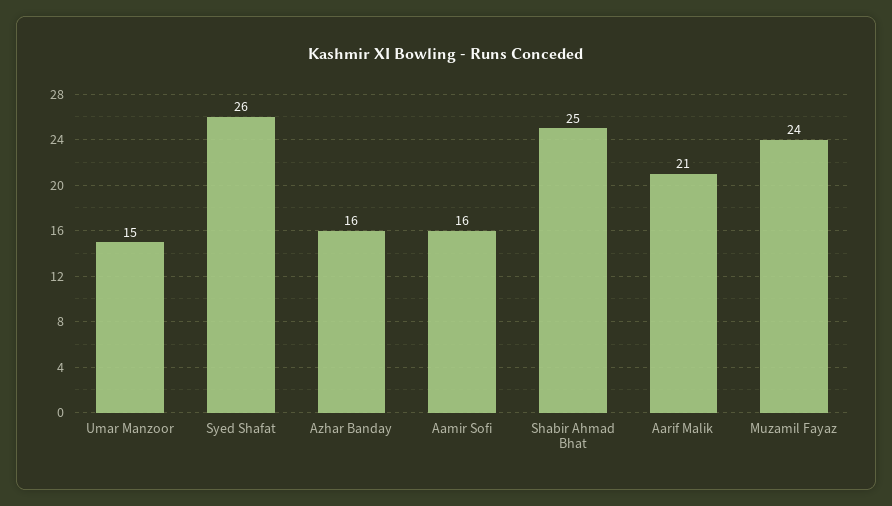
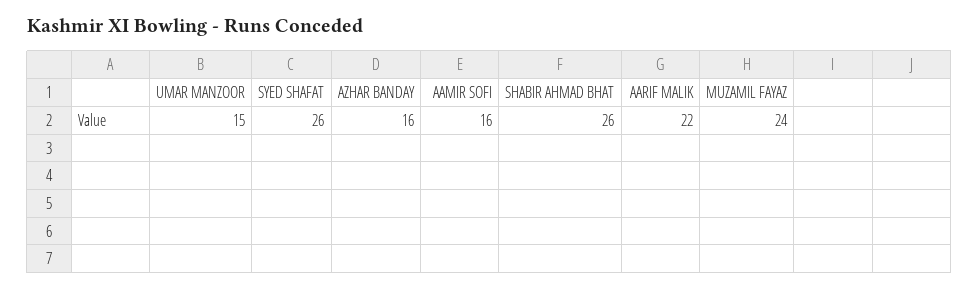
Shabir Ahmad Bhat: 25 -> 26
Aarif Malik: 21 -> 22

